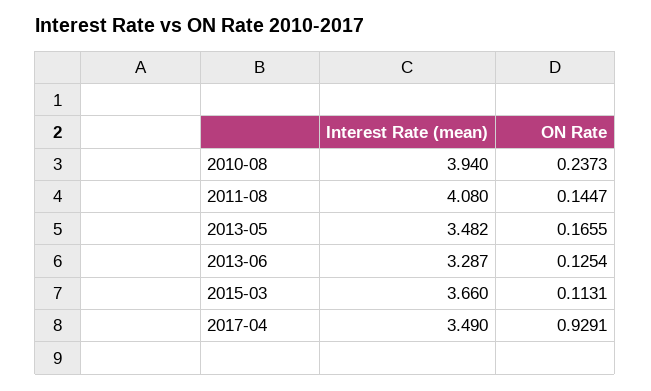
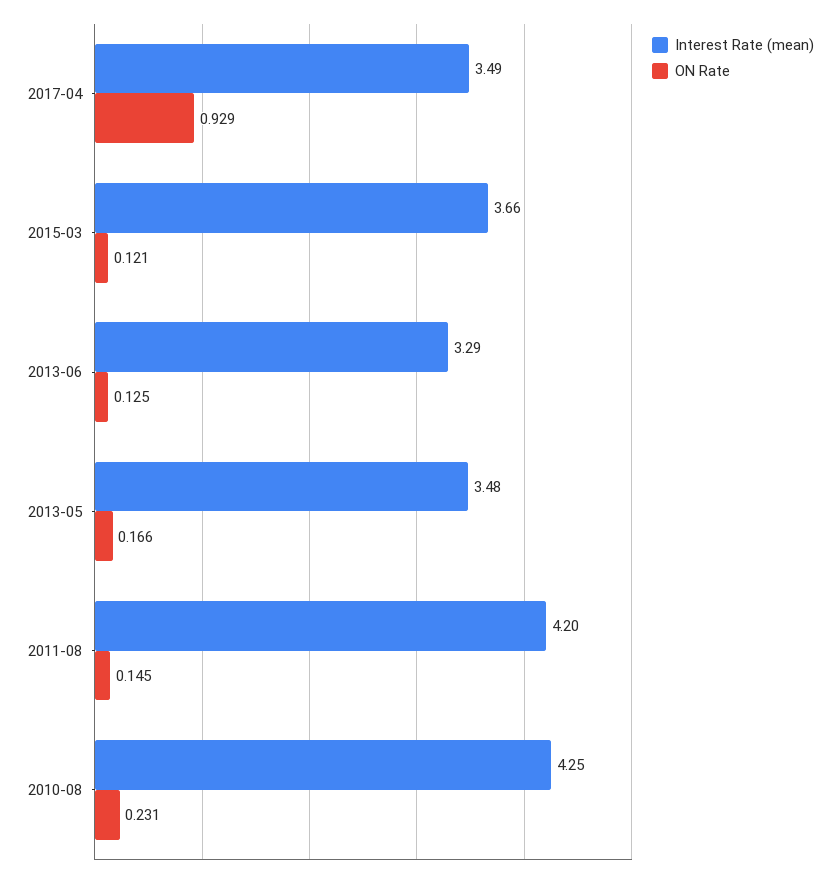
Interest Rate (mean), 2010-08: 3.94 -> 4.25
ON Rate, 2010-08: 0.2373 -> 0.231
Interest Rate (mean), 2011-08: 4.08 -> 4.2
ON Rate, 2015-03: 0.1131 -> 0.121

